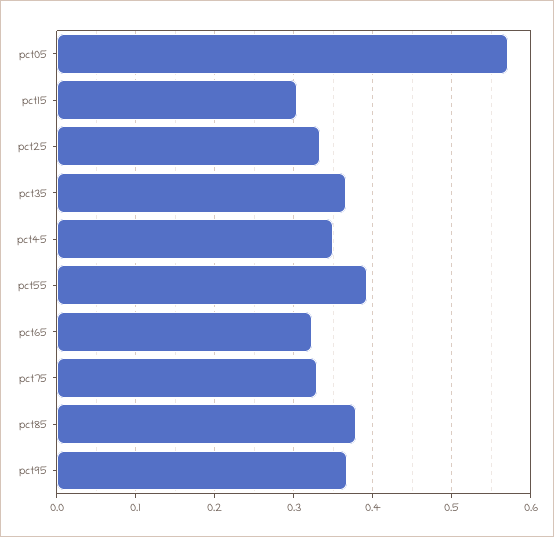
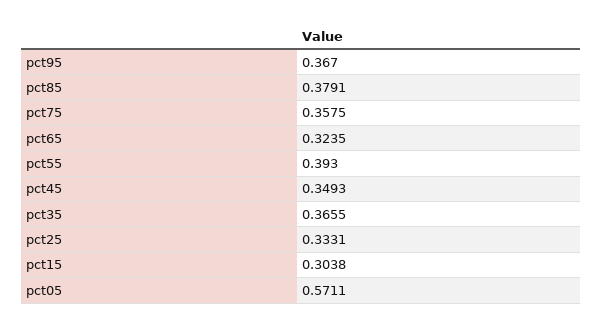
pct75: 0.33 -> 0.3575

